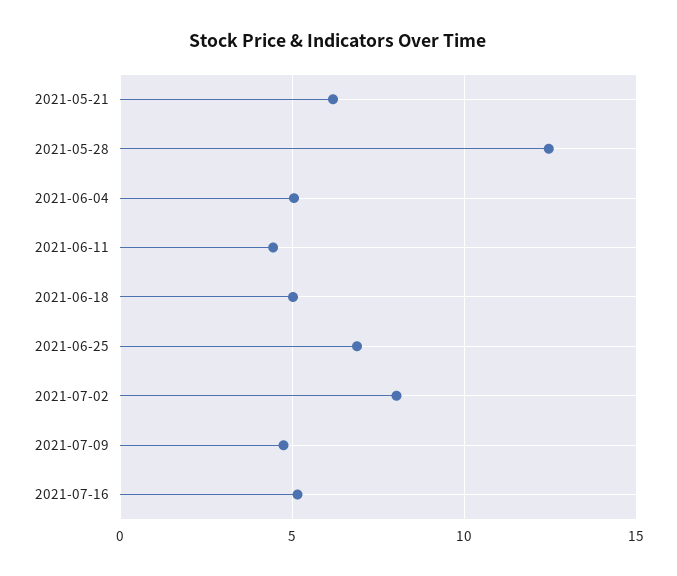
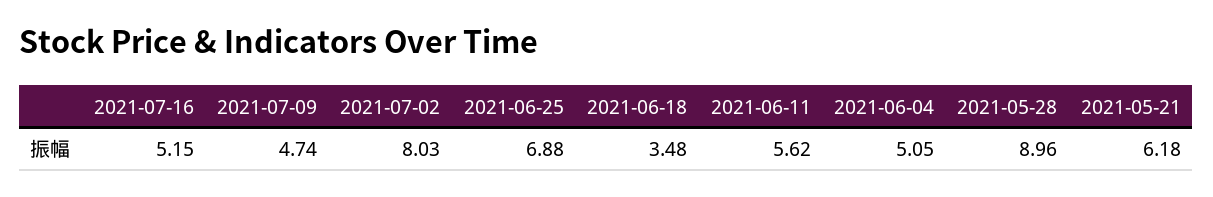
2021-05-28: 12.5 -> 8.96
2021-06-11: 4.5 -> 5.62
2021-06-18: 5 -> 3.48

